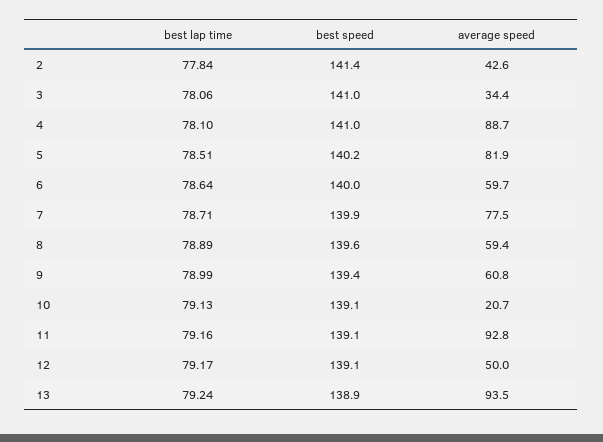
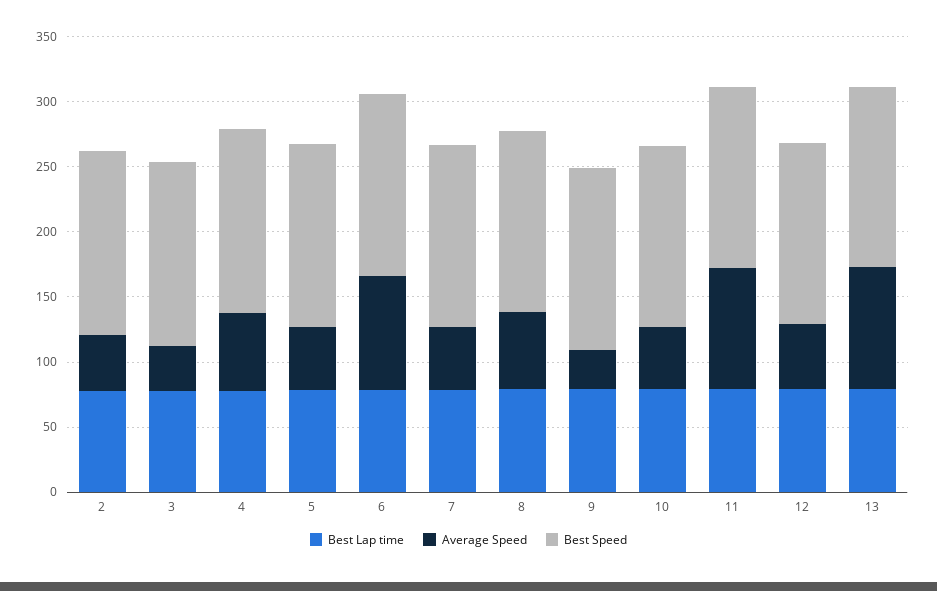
average speed, 4: 88.7 -> 60
average speed, 5: 81.9 -> 50
average speed, 6: 59.7 -> 90
average speed, 7: 77.5 -> 50
average speed, 9: 60.8 -> 30
average speed, 10: 20.7 -> 50

